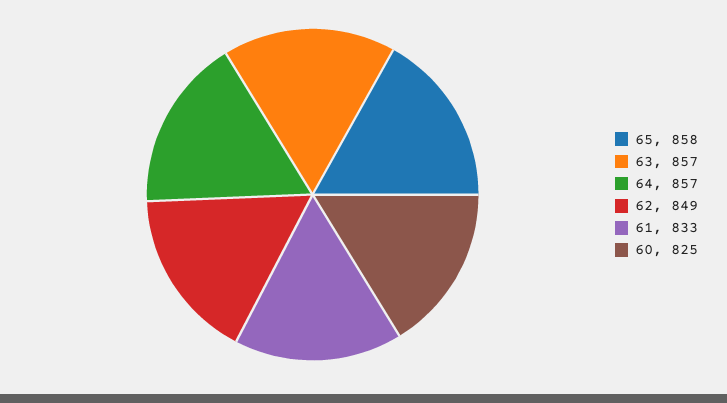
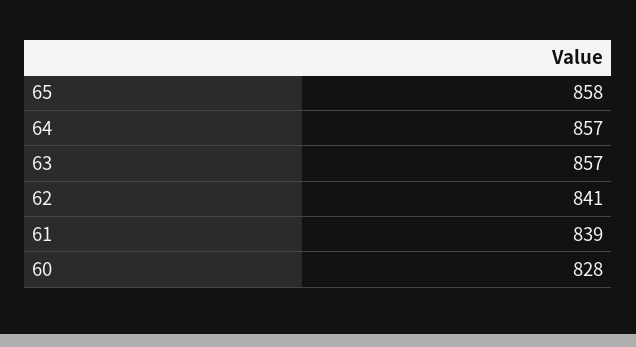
62: 849 -> 841
61: 833 -> 839
60: 825 -> 828

